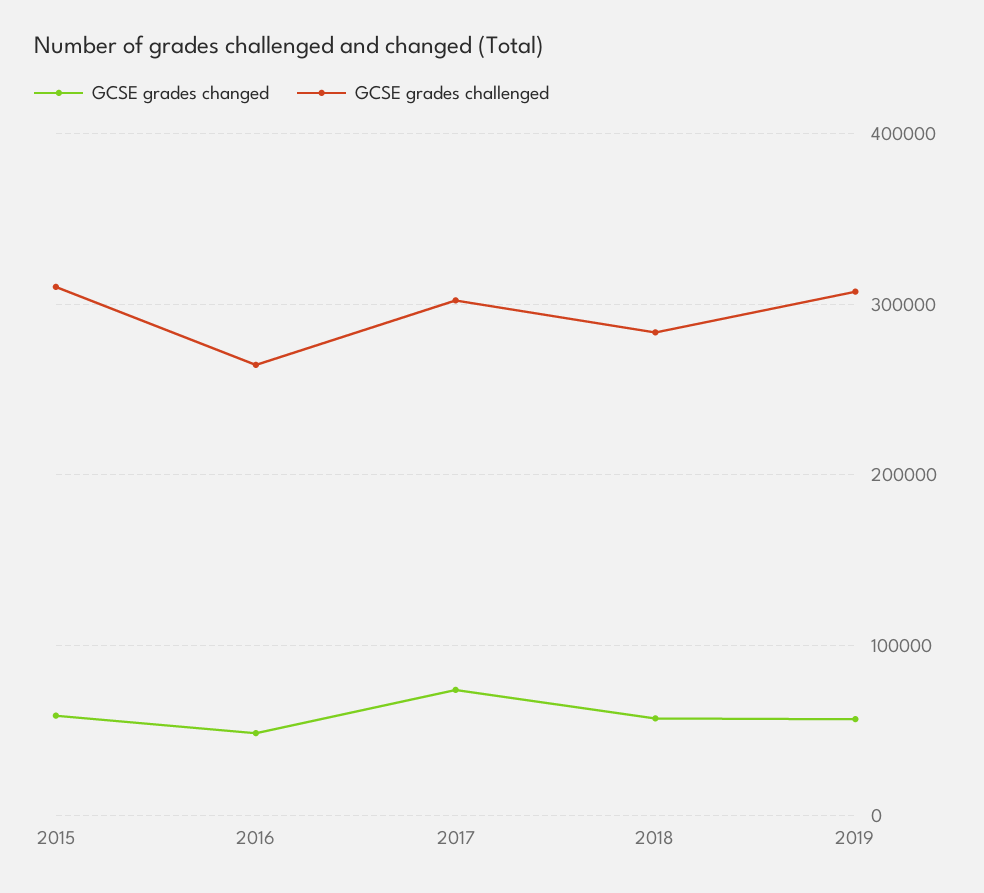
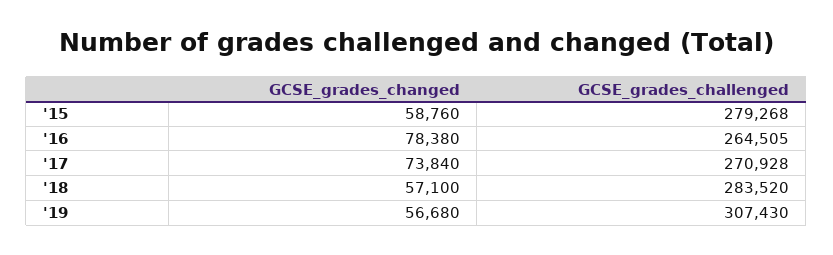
GCSE grades challenged, 2015: 310000 -> 279268
GCSE grades changed, 2016: 50000 -> 78380
GCSE grades challenged, 2017: 300000 -> 270928

